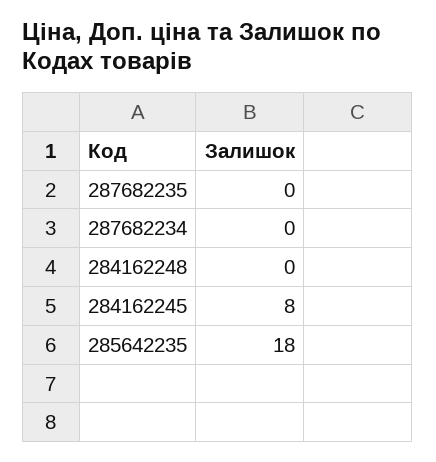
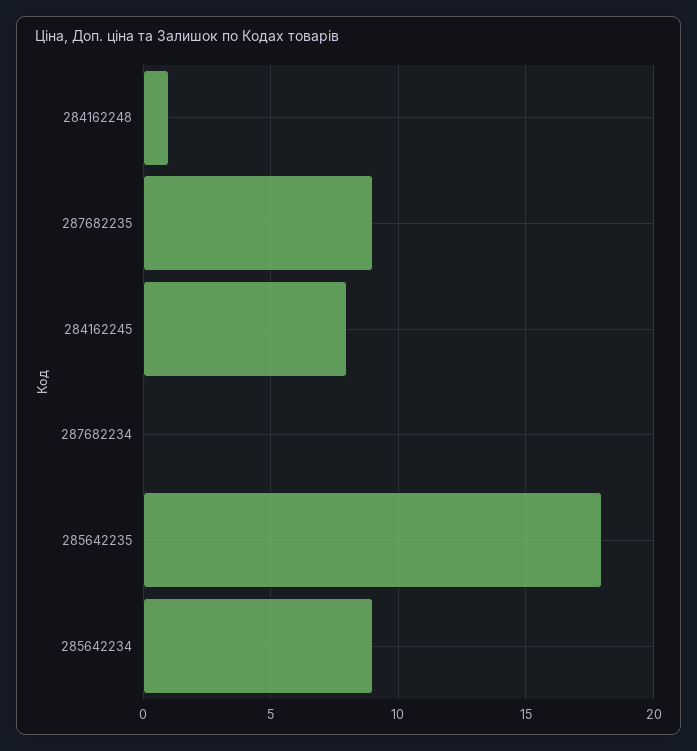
287682235: 0 -> 9
284162248: 0 -> 1
285642234: none -> 9

